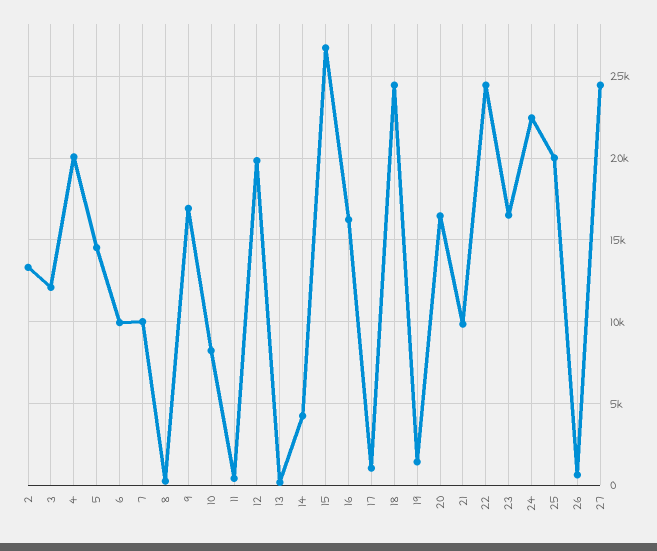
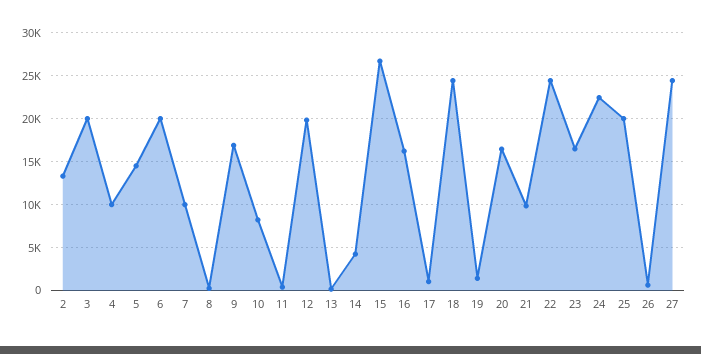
3: 12000 -> 20000
4: 20000 -> 10000
6: 10000 -> 20000

